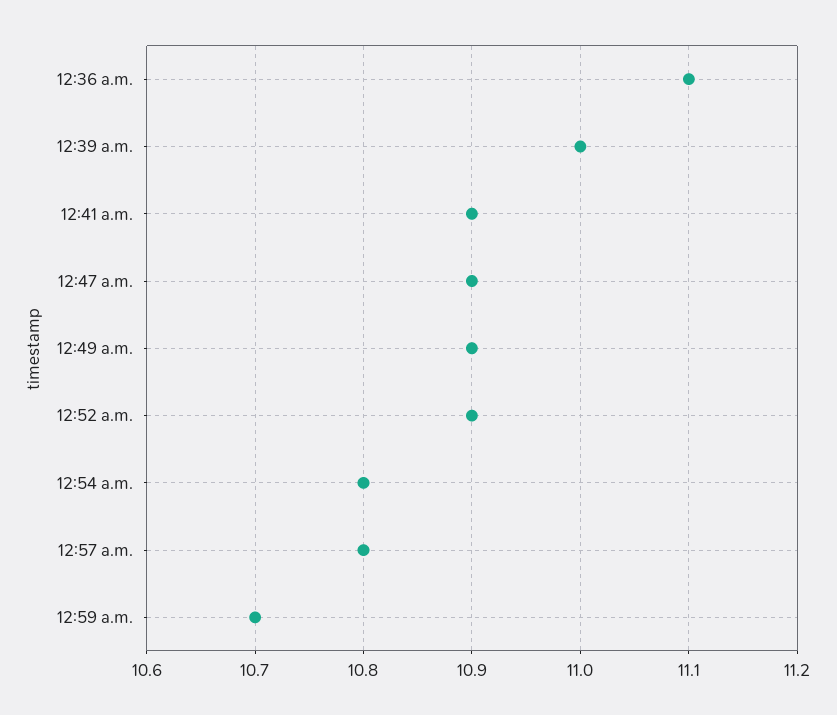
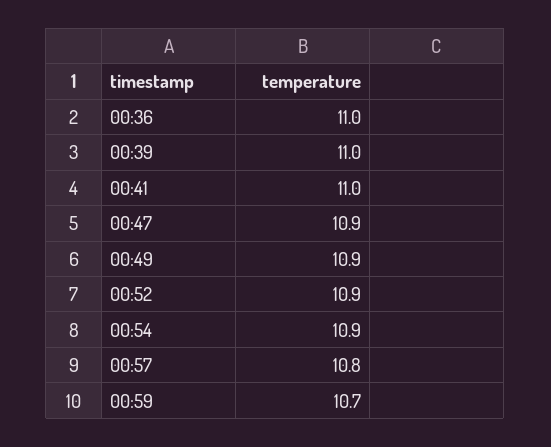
12:36 a.m.: 11.1 -> 11
12:41 a.m.: 10.9 -> 11
12:54 a.m.: 10.8 -> 10.9

